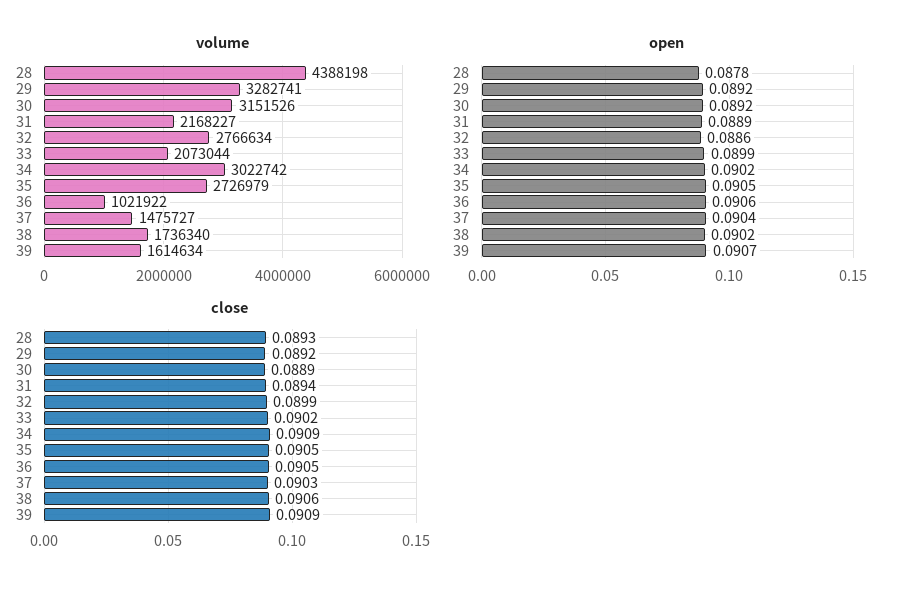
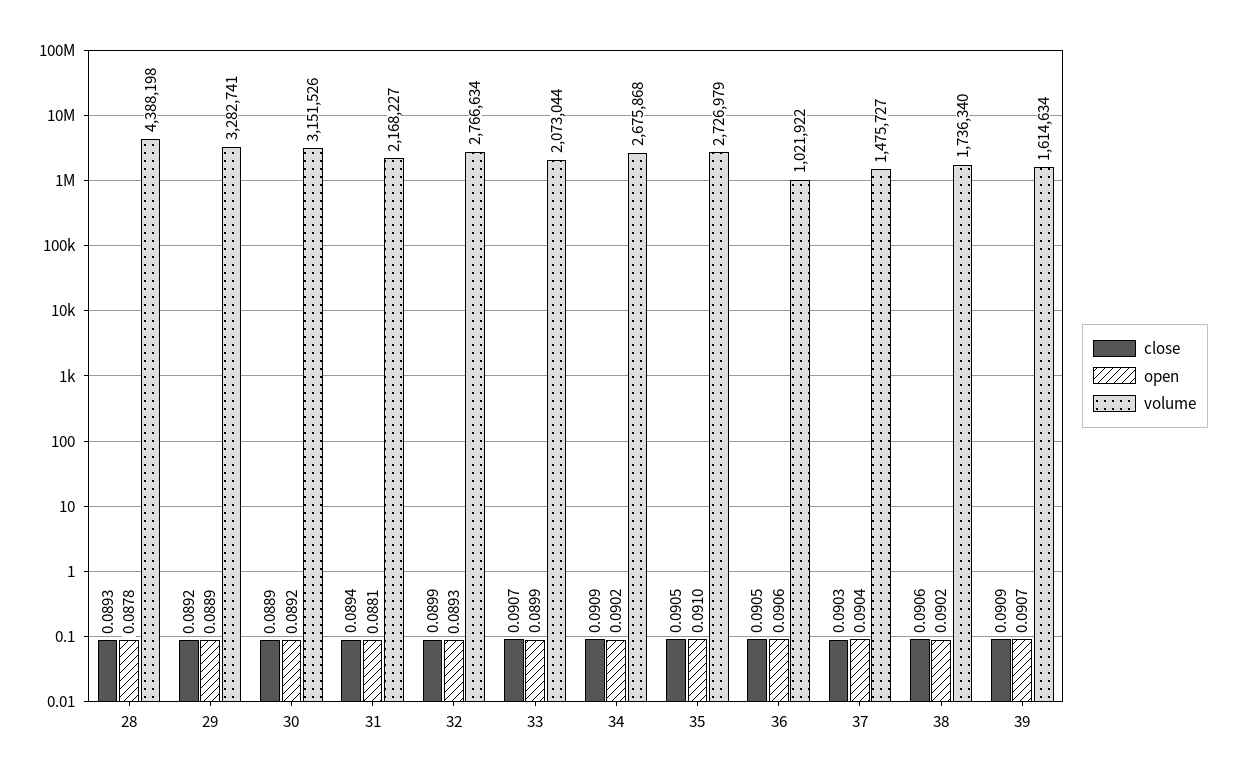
volume, 34: 3022742 -> 2675868
open, 29: 0.0892 -> 0.0889
open, 31: 0.0889 -> 0.0881
open, 32: 0.0886 -> 0.0893
open, 35: 0.0905 -> 0.091
close, 33: 0.0902 -> 0.0907

